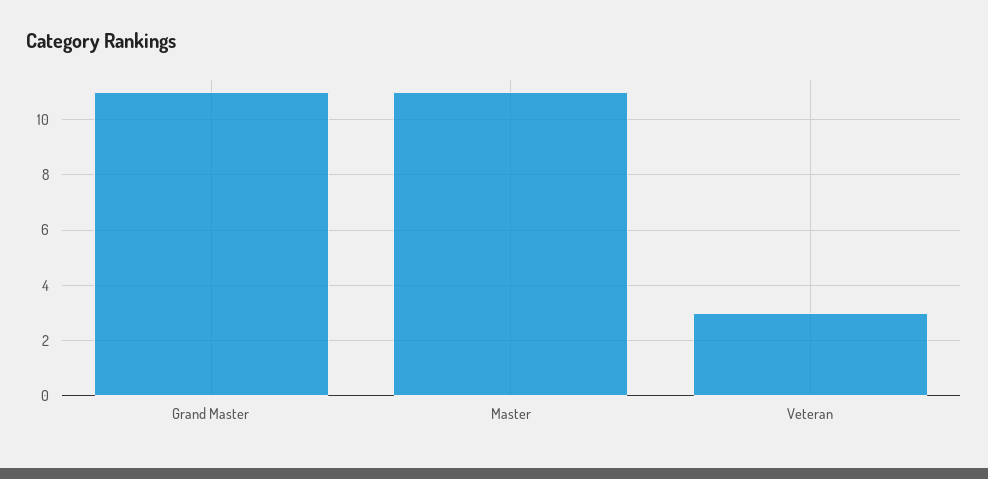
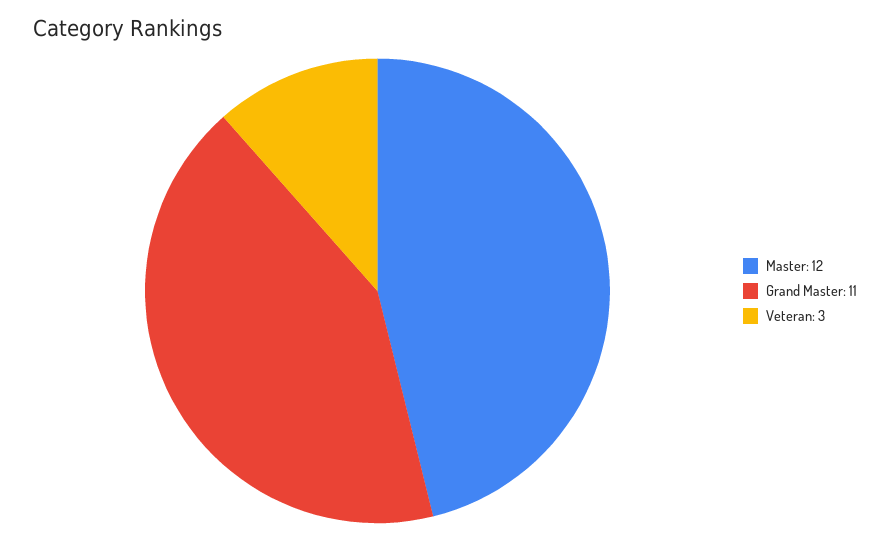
Master: 11 -> 12

